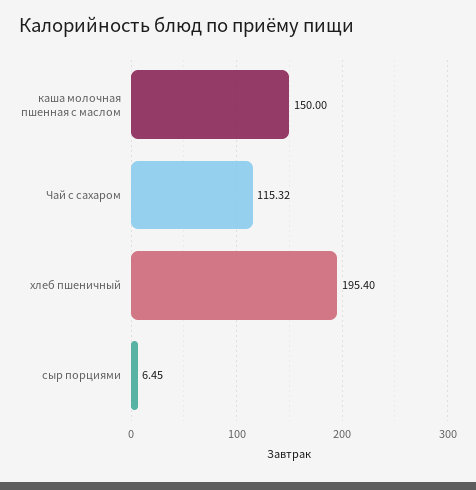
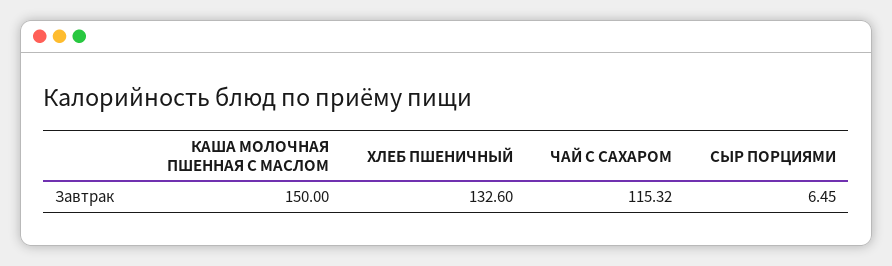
хлеб пшеничный: 195.4 -> 132.6

